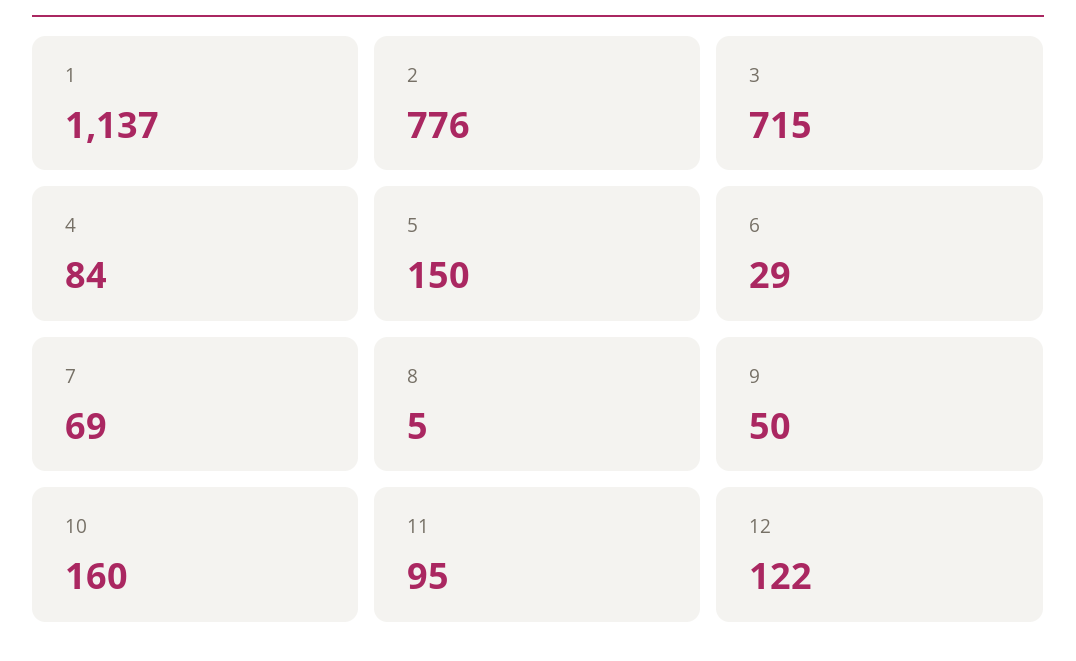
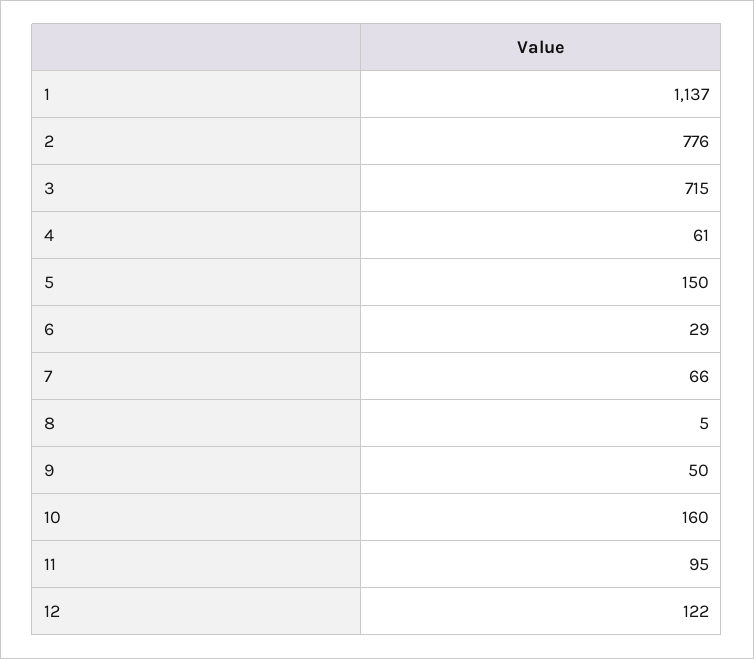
4: 84 -> 61
7: 69 -> 66

